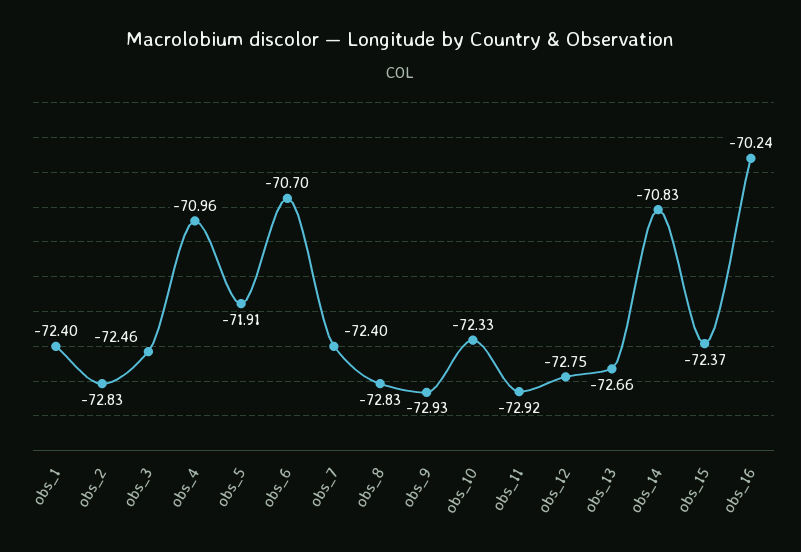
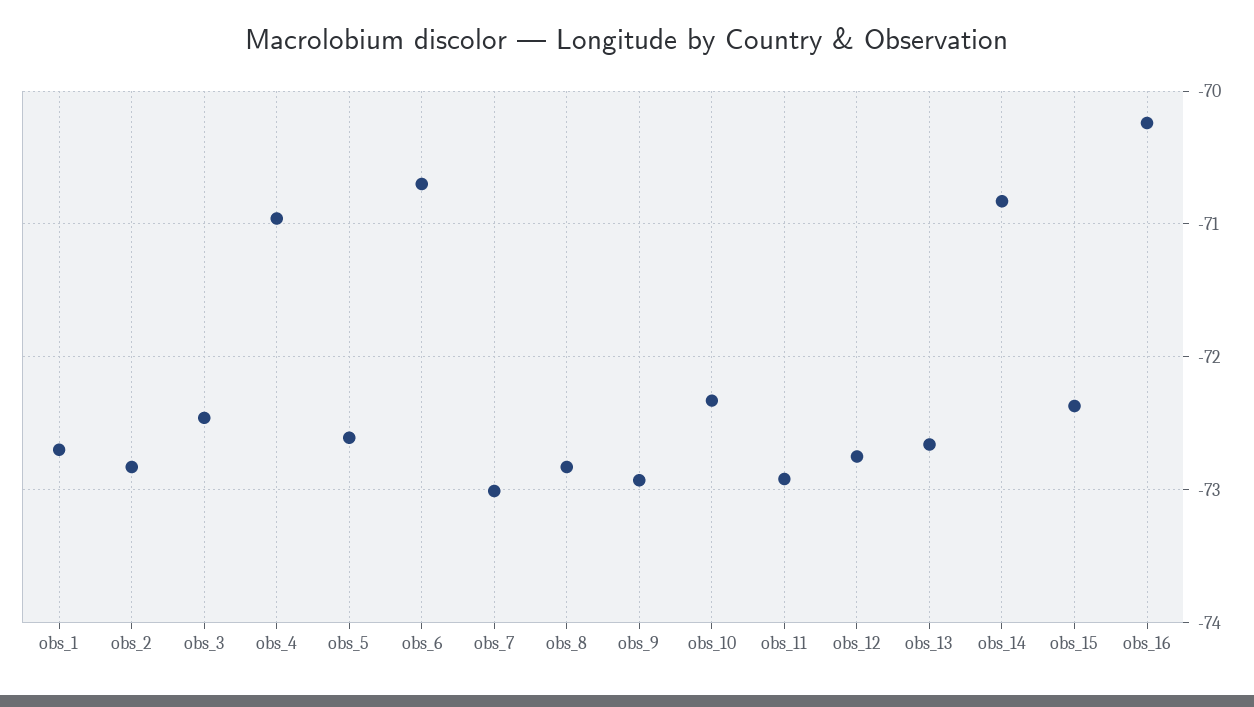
obs_1: -72.4 -> -72.7
obs_5: -71.91 -> -72.6
obs_7: -72.4 -> -73

